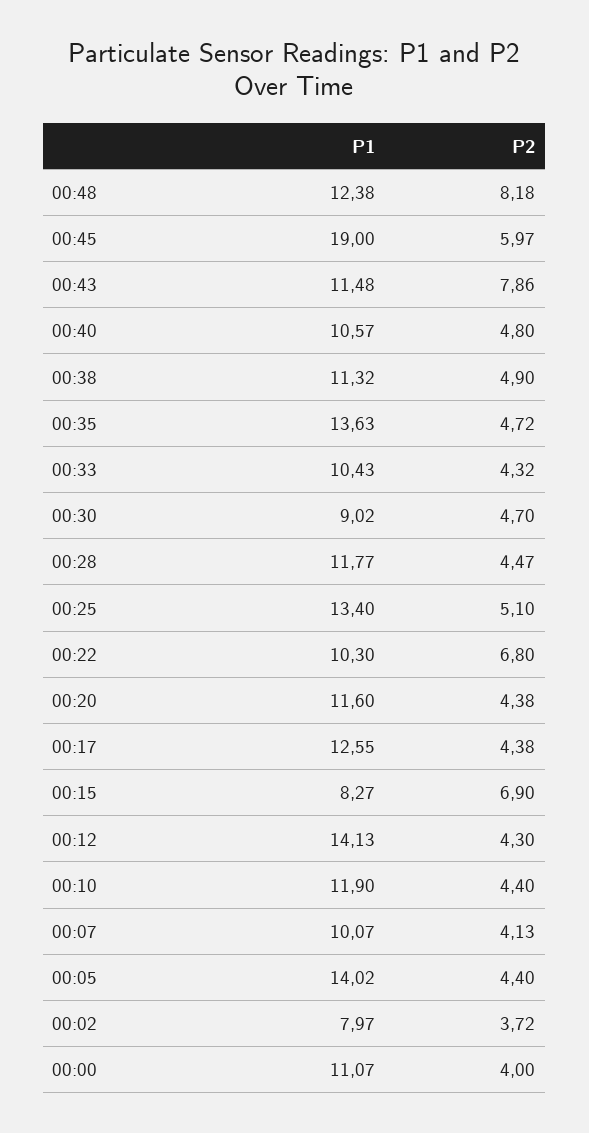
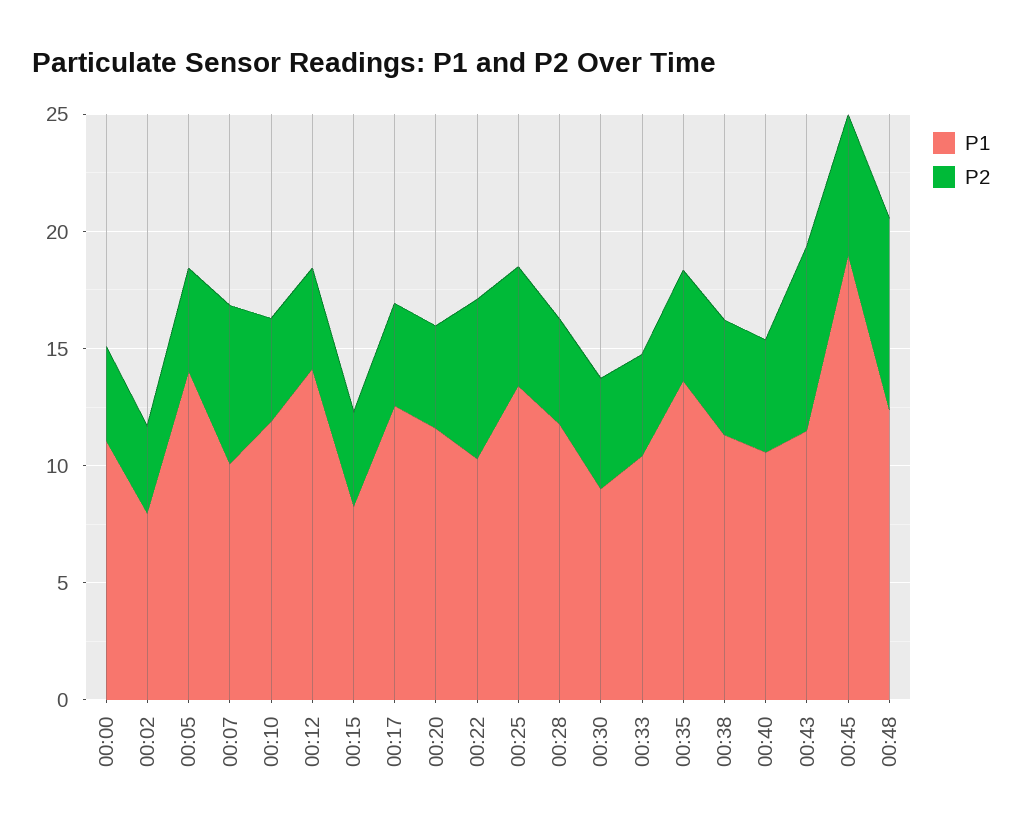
P2, 00:15: 6.9 -> 4
P2, 00:07: 4.13 -> 7

